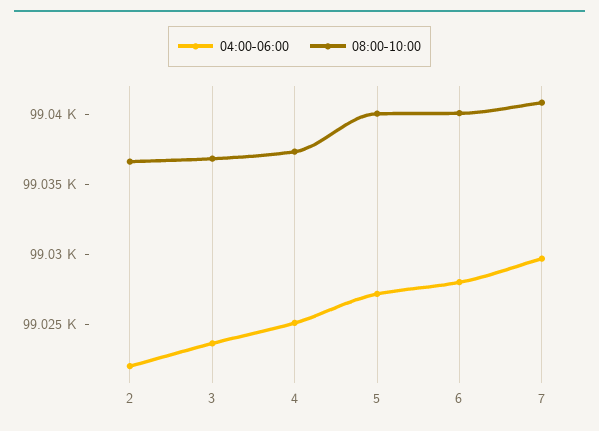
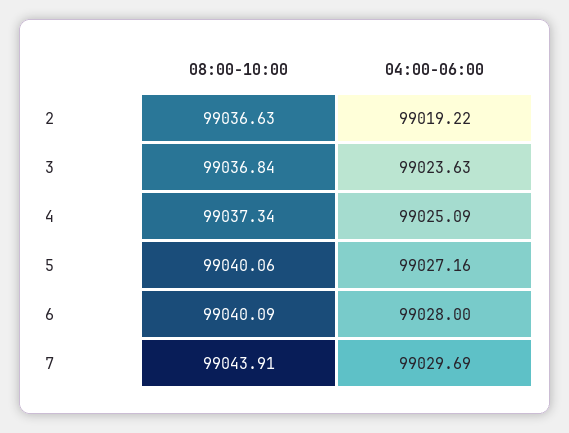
04:00-06:00, 2: 99022 -> 99019.22
08:00-10:00, 7: 99041 -> 99043.91

